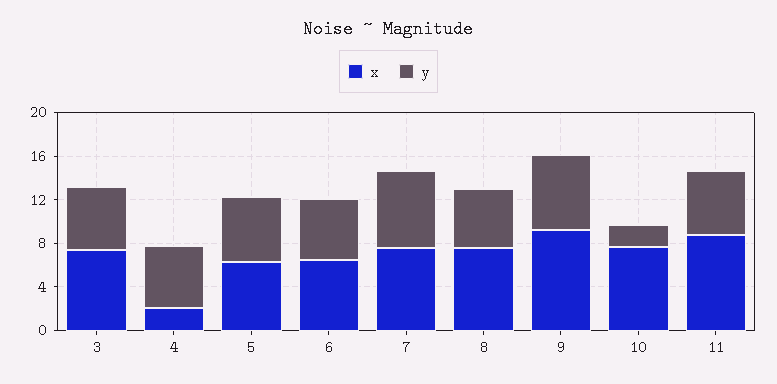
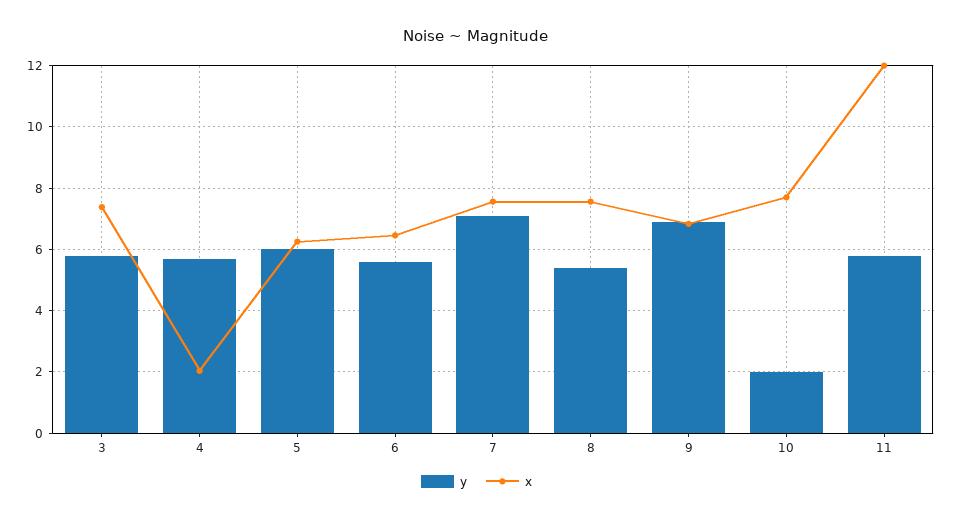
x, 9: 9 -> 6.8
x, 11: 9 -> 12

